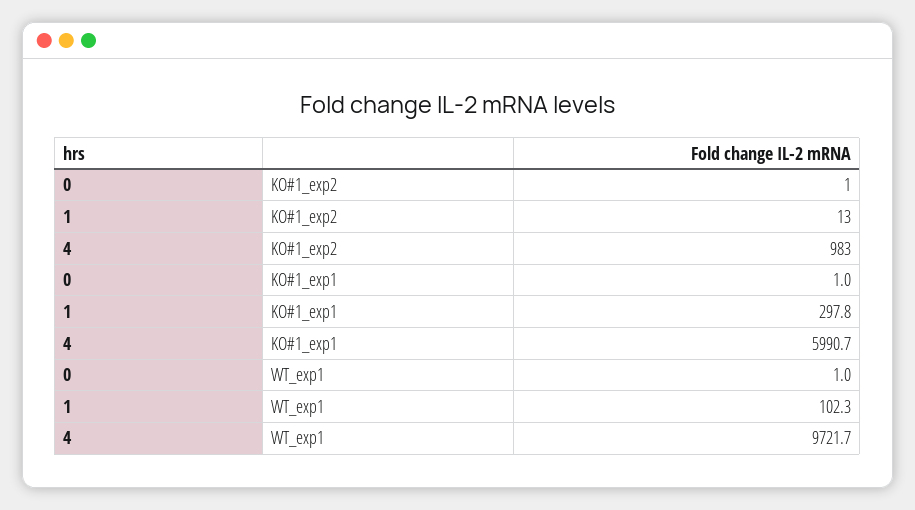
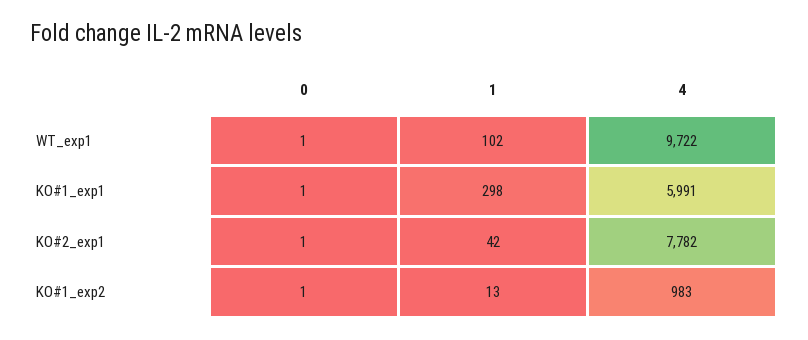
0, KO#2_exp1: none -> 1
1, KO#2_exp1: none -> 42
4, KO#2_exp1: none -> 7782

